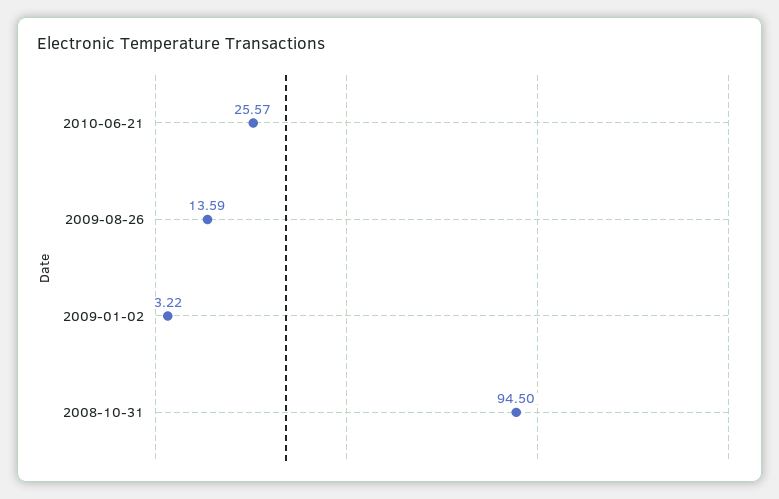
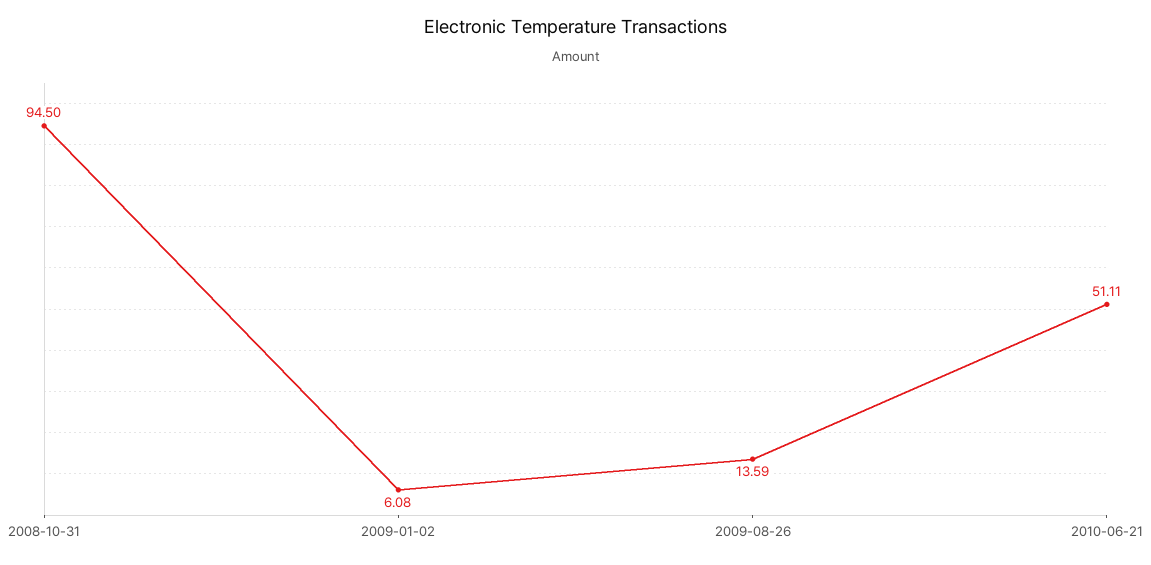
2010-06-21: 25.57 -> 51.11
2009-01-02: 3.22 -> 6.08

